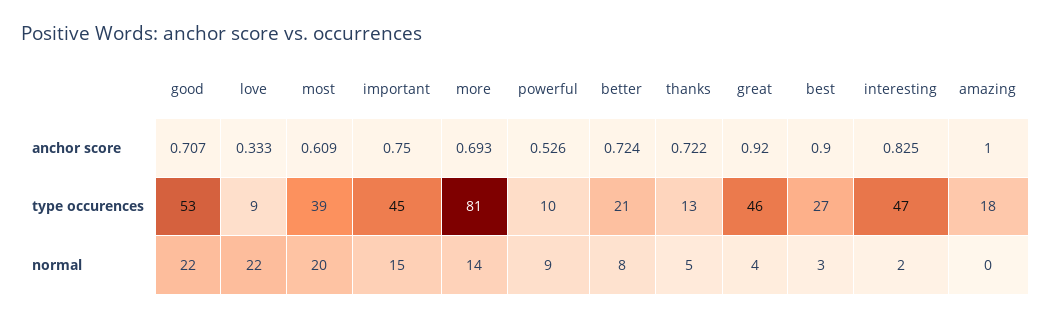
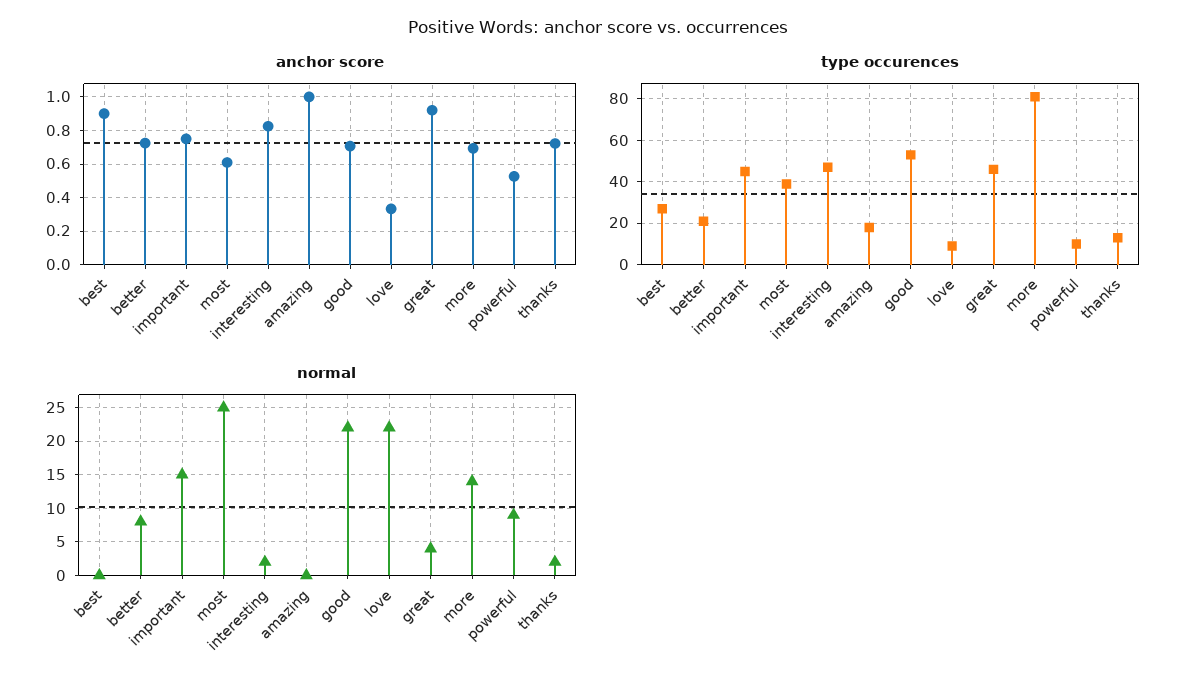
normal, most: 20 -> 25
normal, thanks: 5 -> 2
normal, best: 3 -> 0

